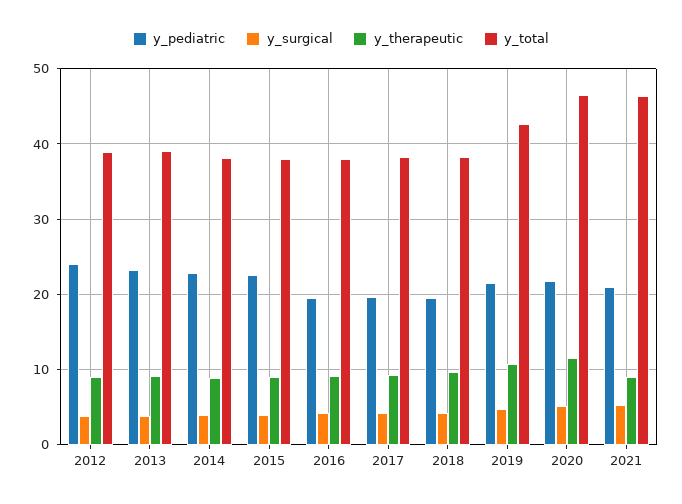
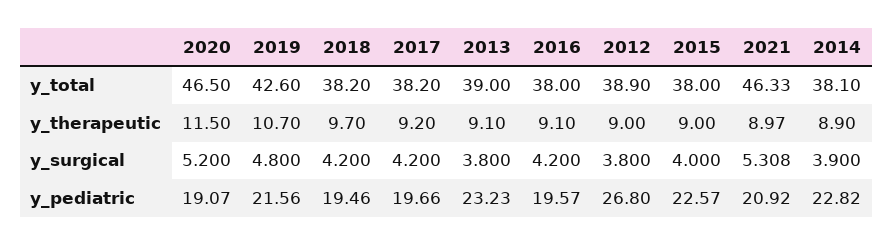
y_pediatric, 2012: 24 -> 26.8
y_pediatric, 2020: 22 -> 19.07

